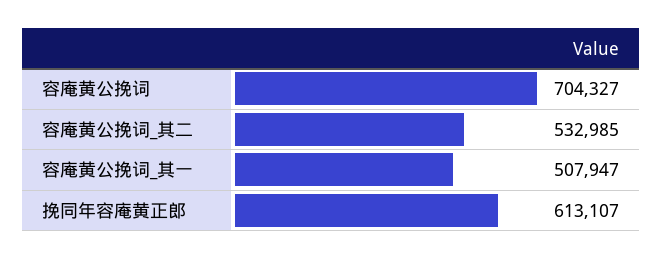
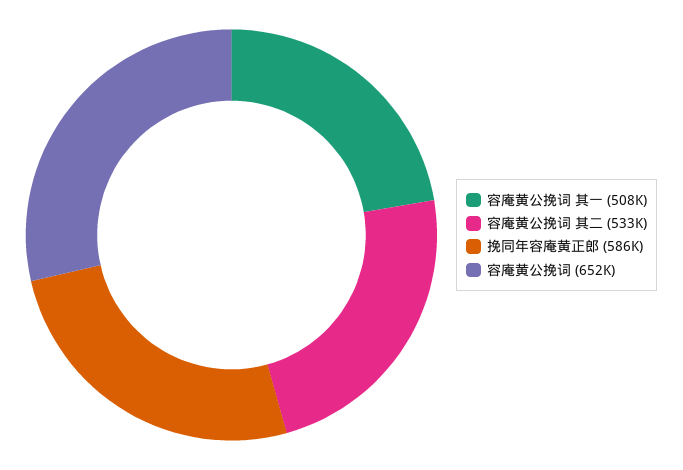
容庵黄公挽词: 704327 -> 652000
挽同年容庵黄正郎: 613107 -> 586000

